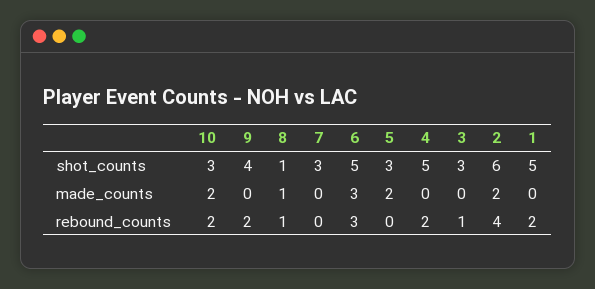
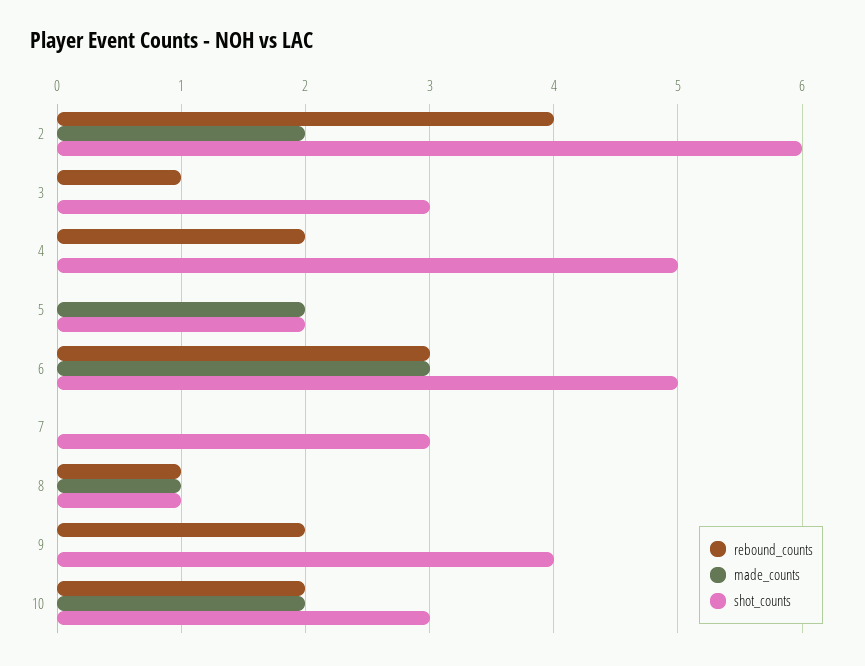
shot_counts, 5: 3 -> 2
shot_counts, 1: 5 -> none
made_counts, 1: 0 -> none
rebound_counts, 1: 2 -> none

